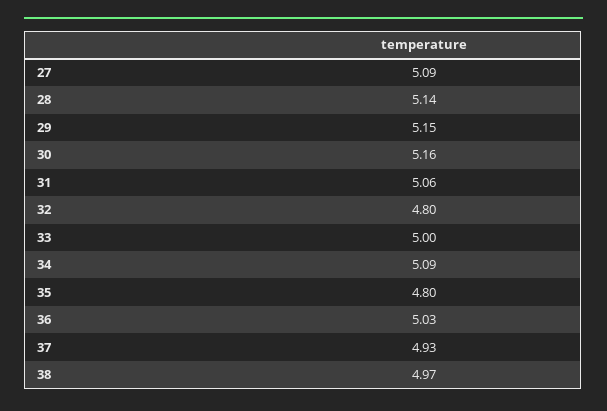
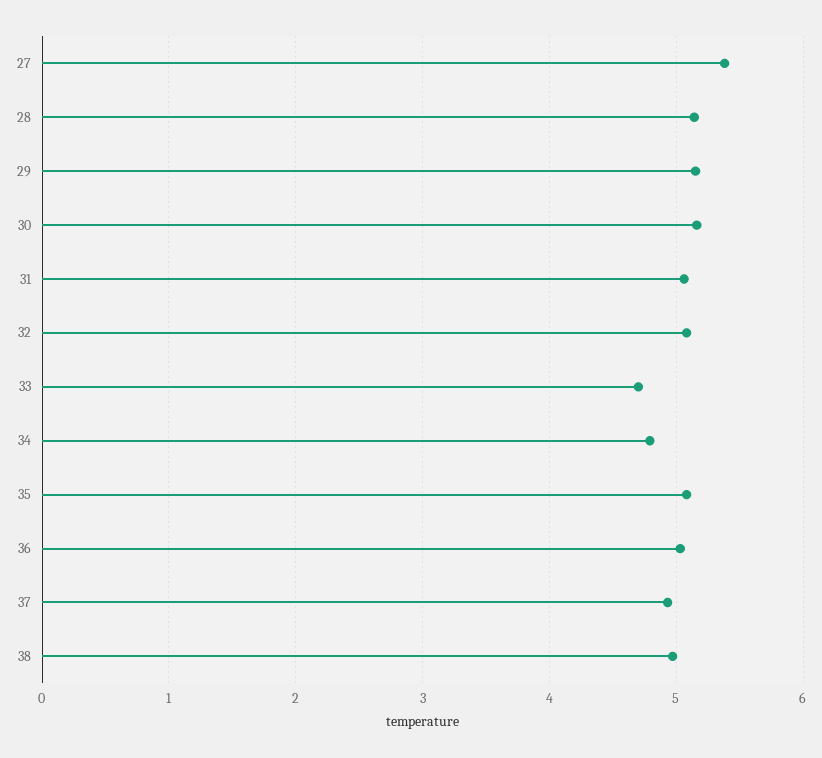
27: 5.09 -> 5.4
32: 4.8 -> 5.1
33: 5 -> 4.7
34: 5.09 -> 4.8
35: 4.8 -> 5.1

